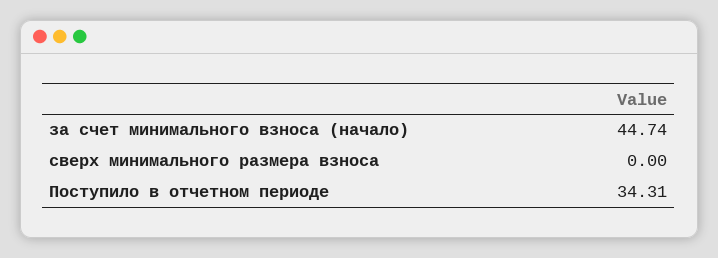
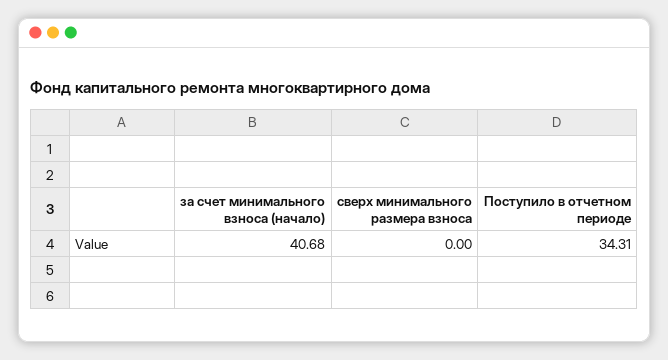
за счет минимального взноса (начало): 44.74 -> 40.68

